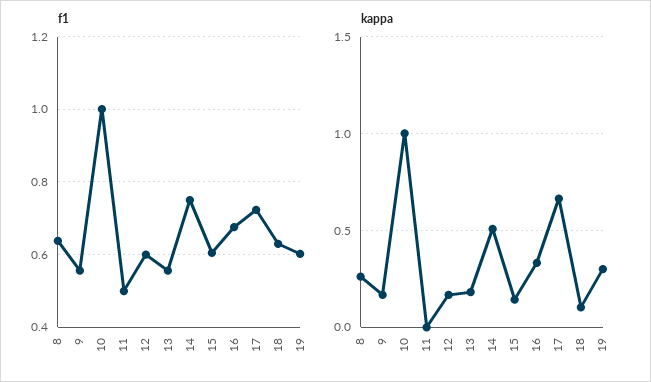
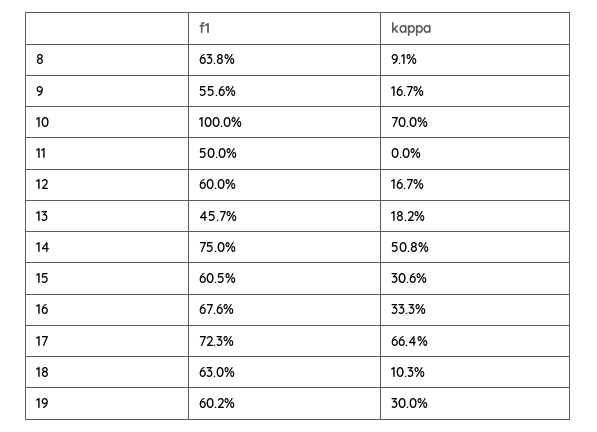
f1, 13: 0.56 -> 0.457
kappa, 8: 0.25 -> 0.091
kappa, 10: 1 -> 0.7
kappa, 15: 0.15 -> 0.306

